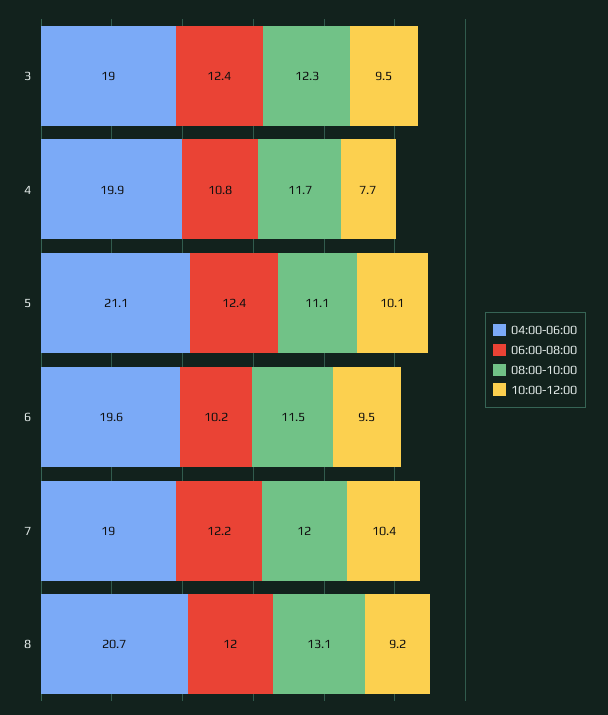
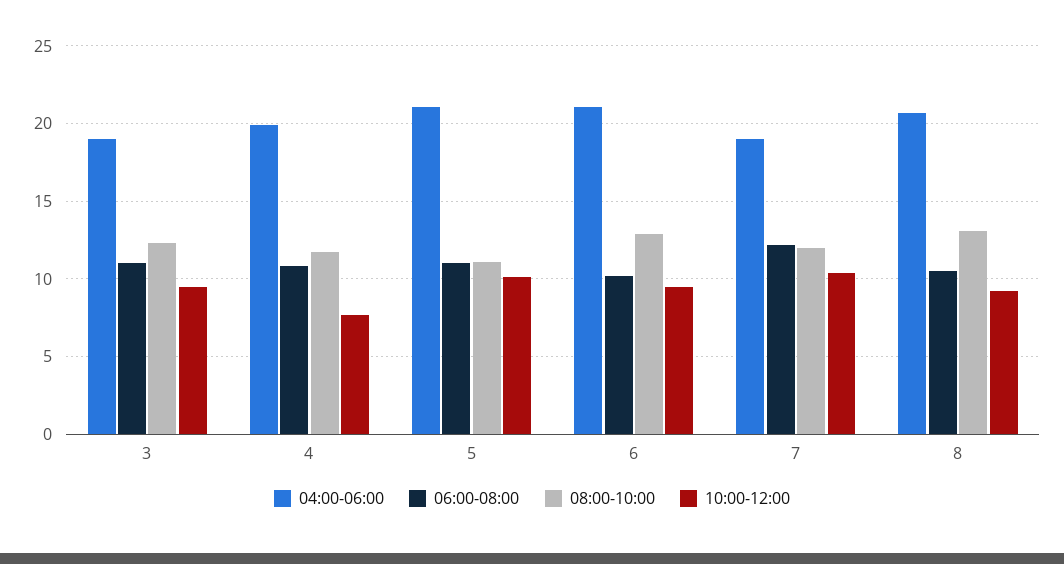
06:00-08:00, 3: 12.4 -> 11
06:00-08:00, 5: 12.4 -> 11
04:00-06:00, 6: 19.6 -> 21
08:00-10:00, 6: 11.5 -> 13
06:00-08:00, 8: 12 -> 10.5

